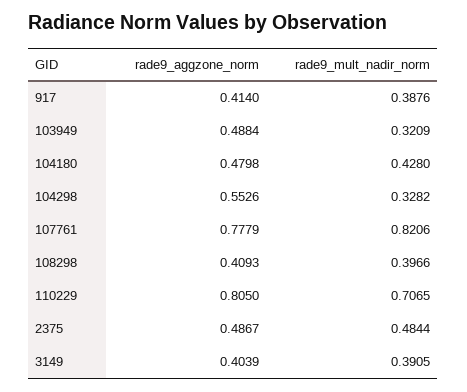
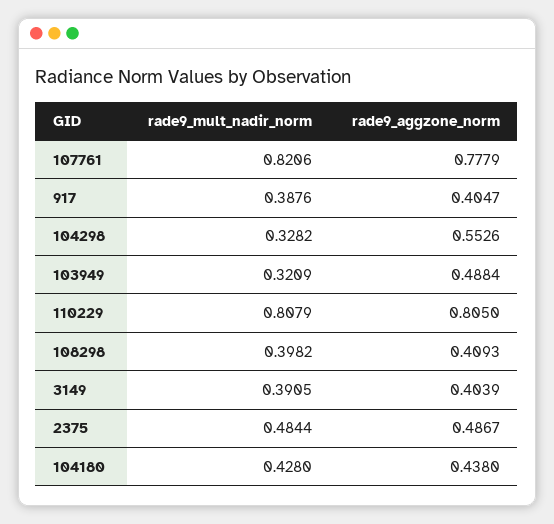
rade9_aggzone_norm, 917: 0.414 -> 0.4047
rade9_aggzone_norm, 104180: 0.4798 -> 0.438
rade9_mult_nadir_norm, 108298: 0.3966 -> 0.3982
rade9_mult_nadir_norm, 110229: 0.7065 -> 0.8079

